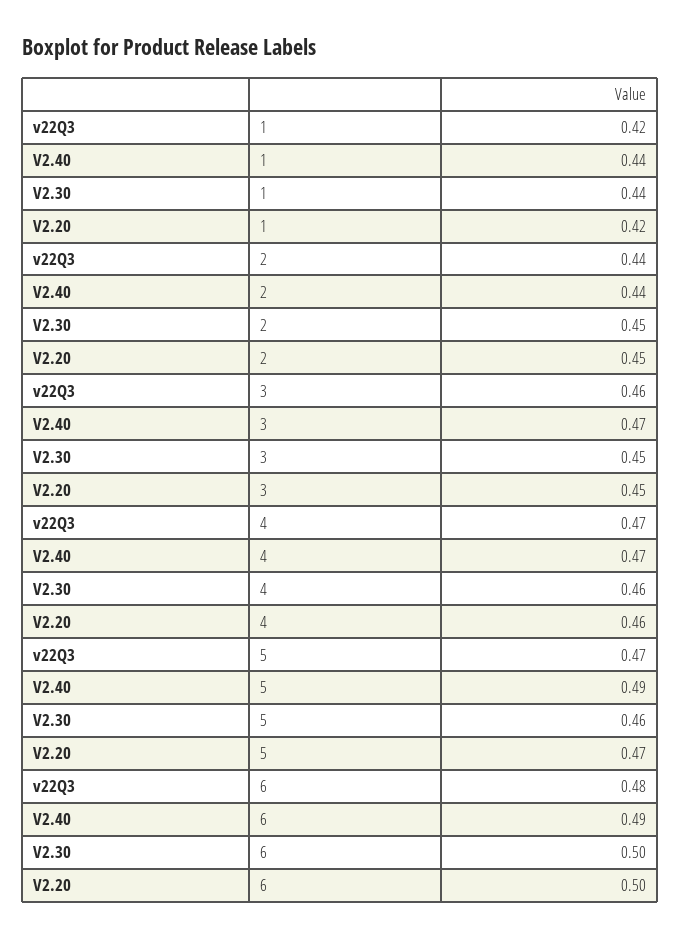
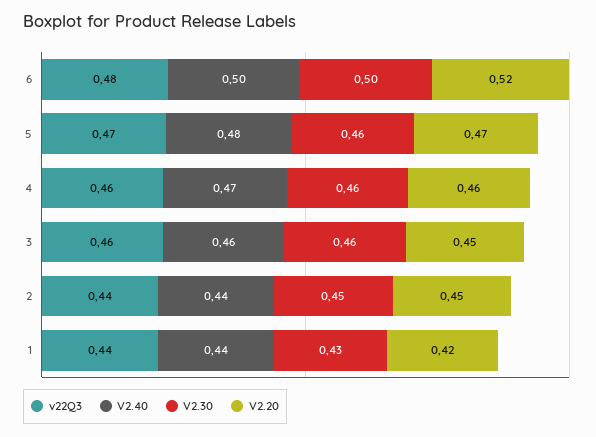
v22Q3, 1: 0.42 -> 0.44
V2.30, 1: 0.44 -> 0.43
V2.40, 3: 0.47 -> 0.46
V2.30, 3: 0.45 -> 0.46
v22Q3, 4: 0.47 -> 0.46
V2.40, 5: 0.49 -> 0.48
V2.40, 6: 0.49 -> 0.5
V2.20, 6: 0.5 -> 0.52

